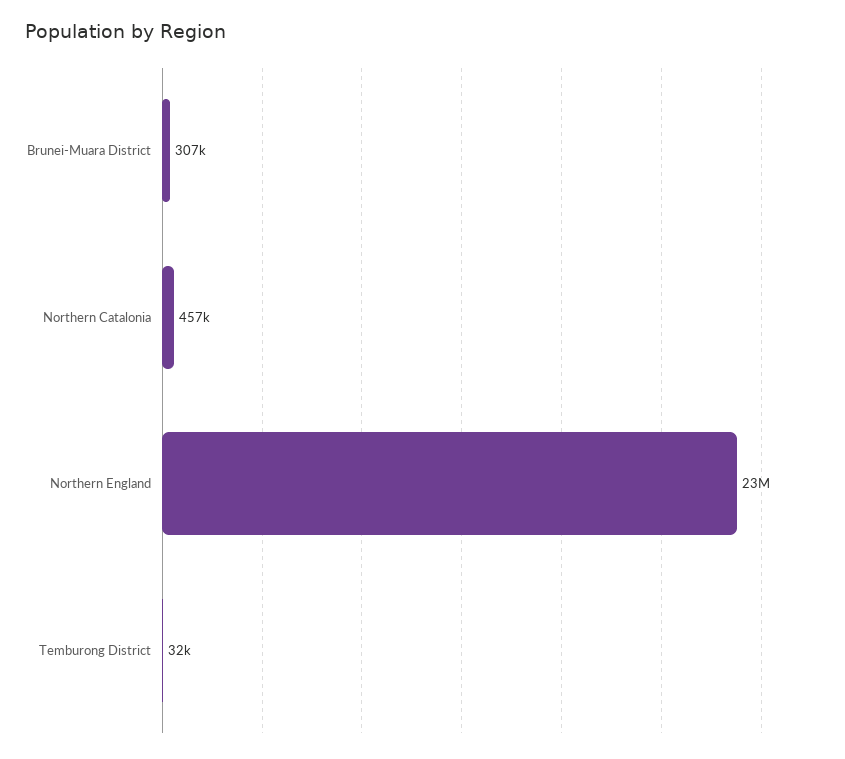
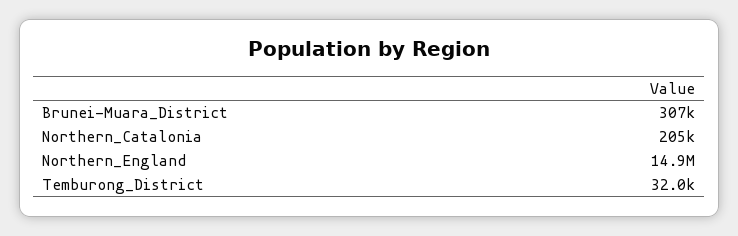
Northern Catalonia: 457000 -> 205000
Northern England: 23000000 -> 14900000

